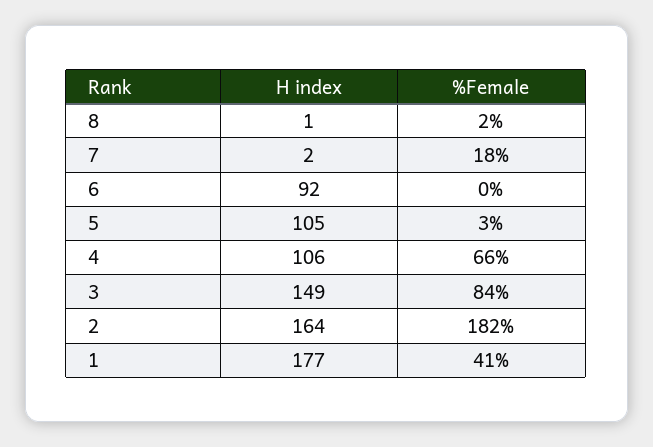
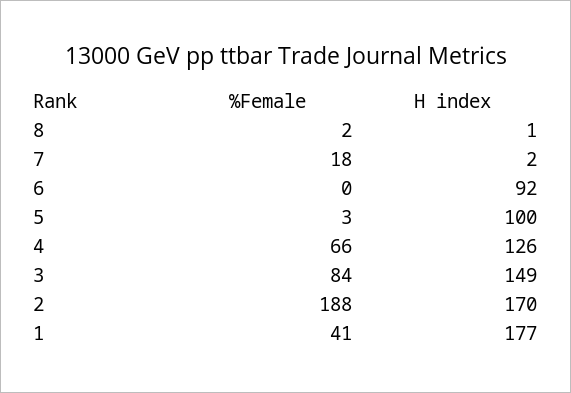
H index, 5: 105 -> 100
H index, 4: 106 -> 126
H index, 2: 164 -> 170
%Female, 2: 182 -> 188

